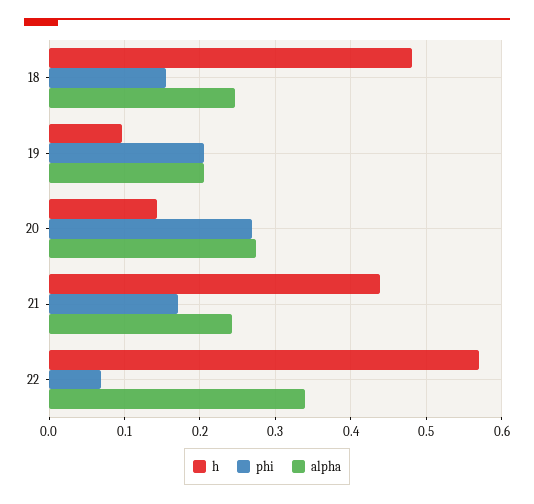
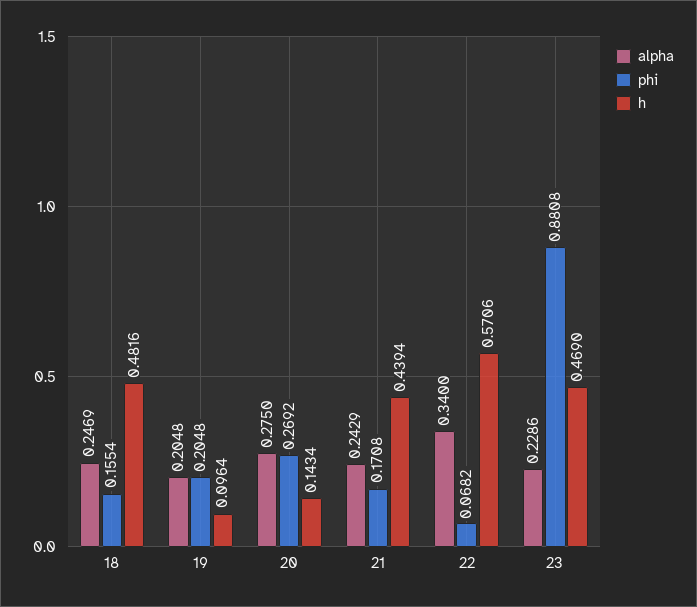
alpha, 23: none -> 0.2286
phi, 23: none -> 0.8808
h, 23: none -> 0.469

